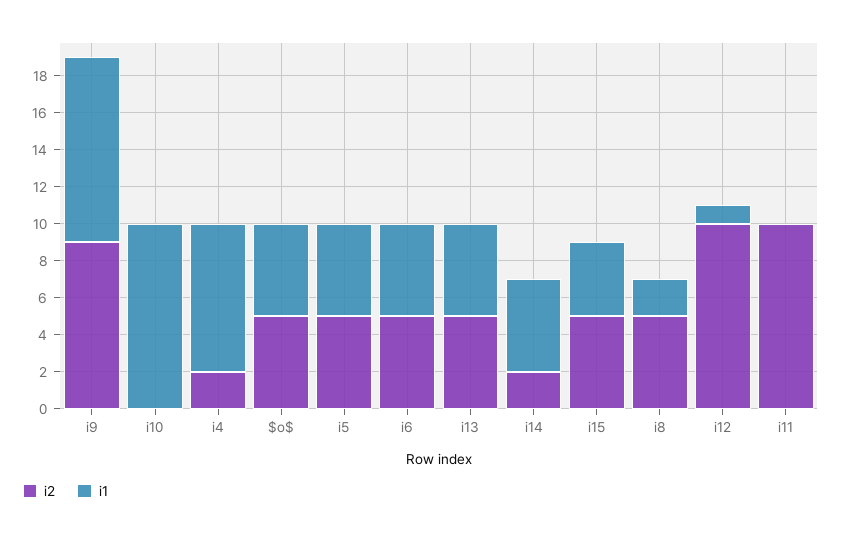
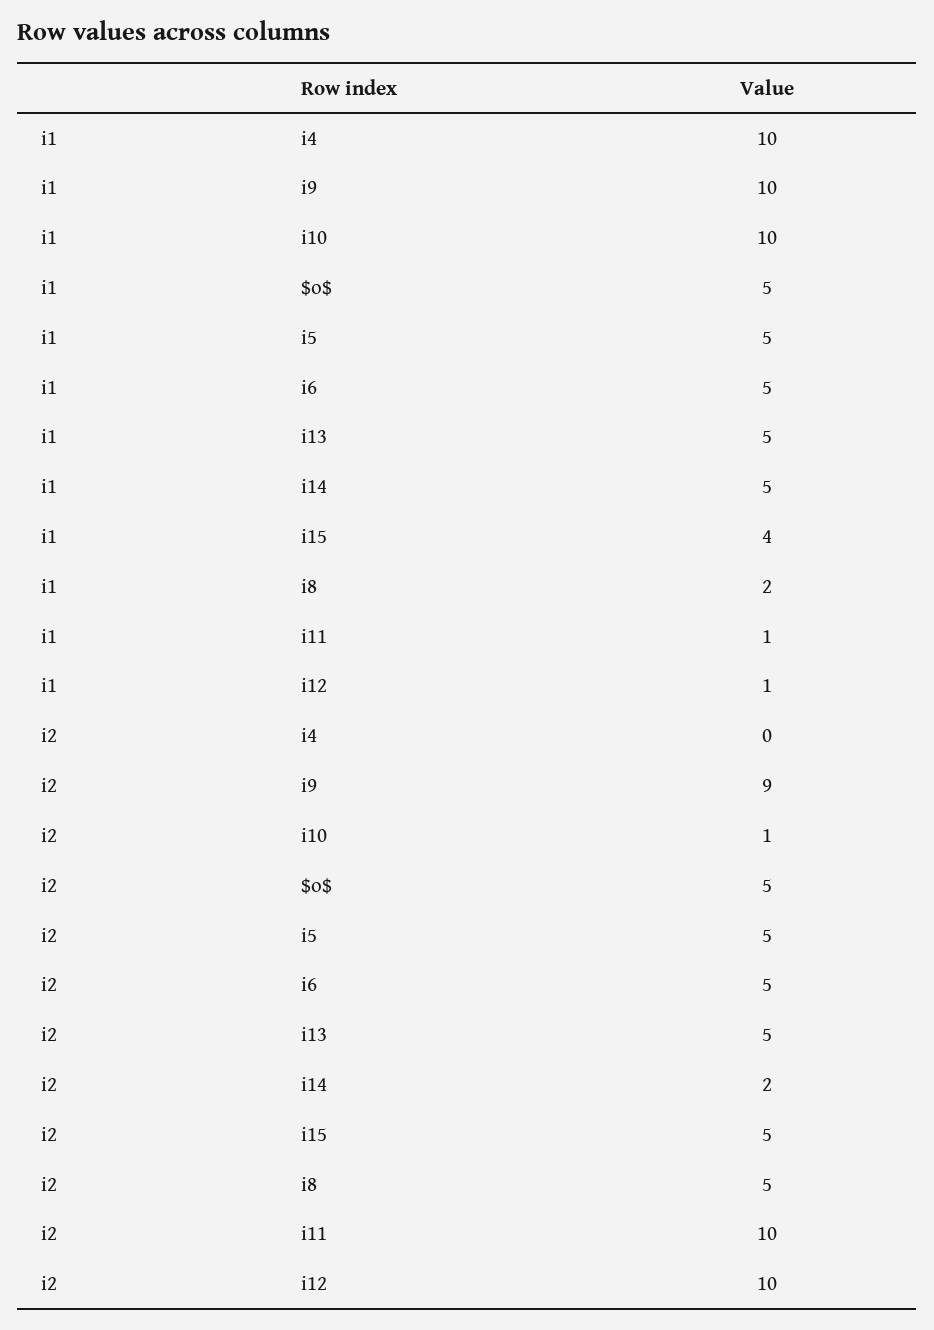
i2, i10: 0 -> 1
i2, i4: 2 -> 0
i1, i4: 8 -> 10
i1, i11: 0 -> 1

